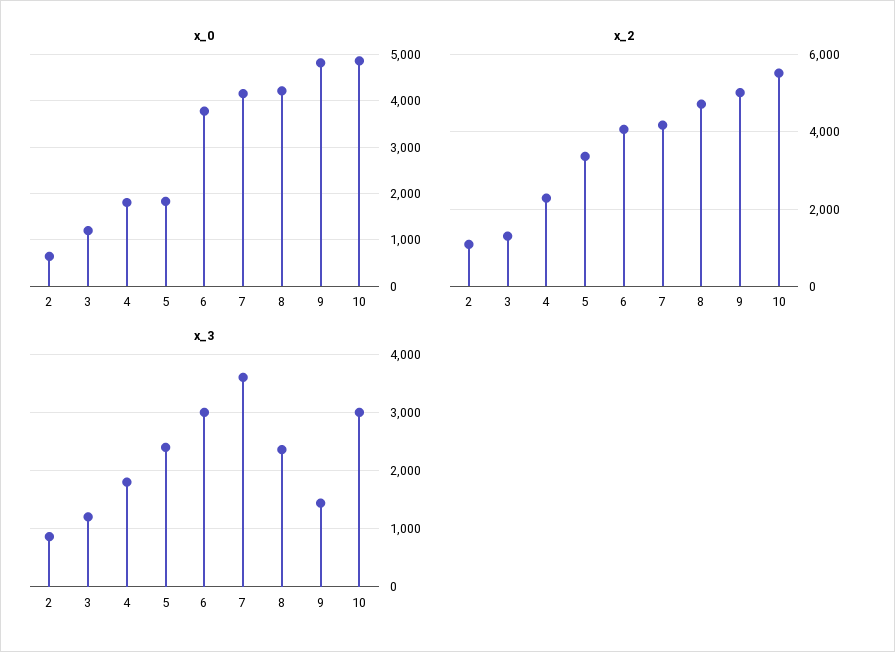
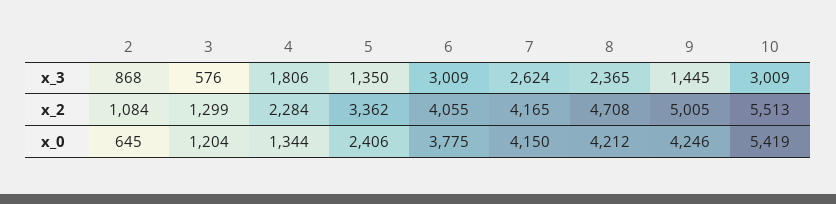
x_0, 4: 1800 -> 1344
x_0, 5: 1800 -> 2406
x_0, 9: 4800 -> 4246
x_0, 10: 4800 -> 5419
x_3, 3: 1200 -> 576
x_3, 5: 2400 -> 1350
x_3, 7: 3600 -> 2624

